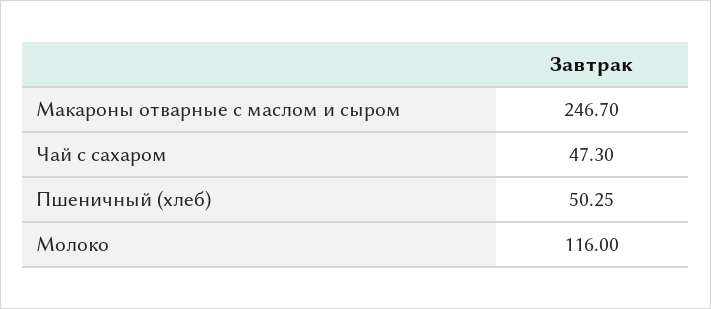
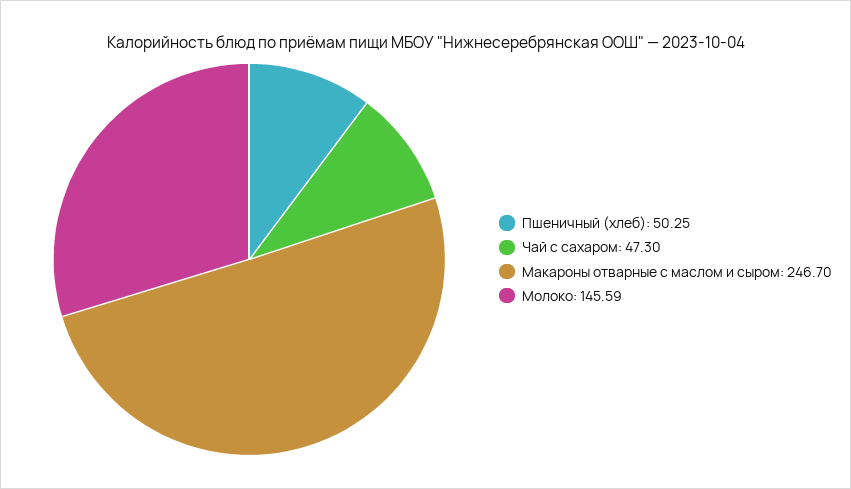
Молоко: 116 -> 145.59

